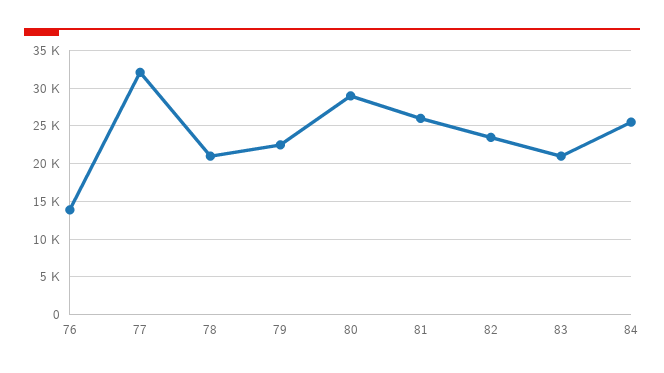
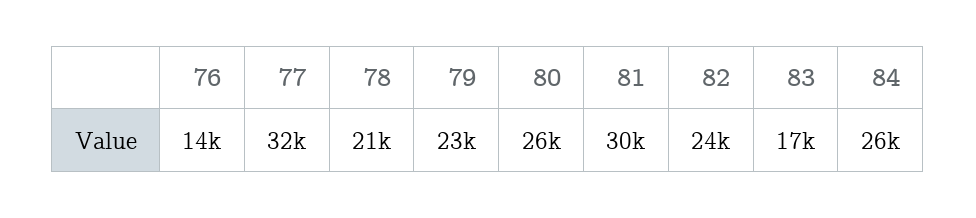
80: 29000 -> 26000
81: 26000 -> 30000
83: 21000 -> 17000

